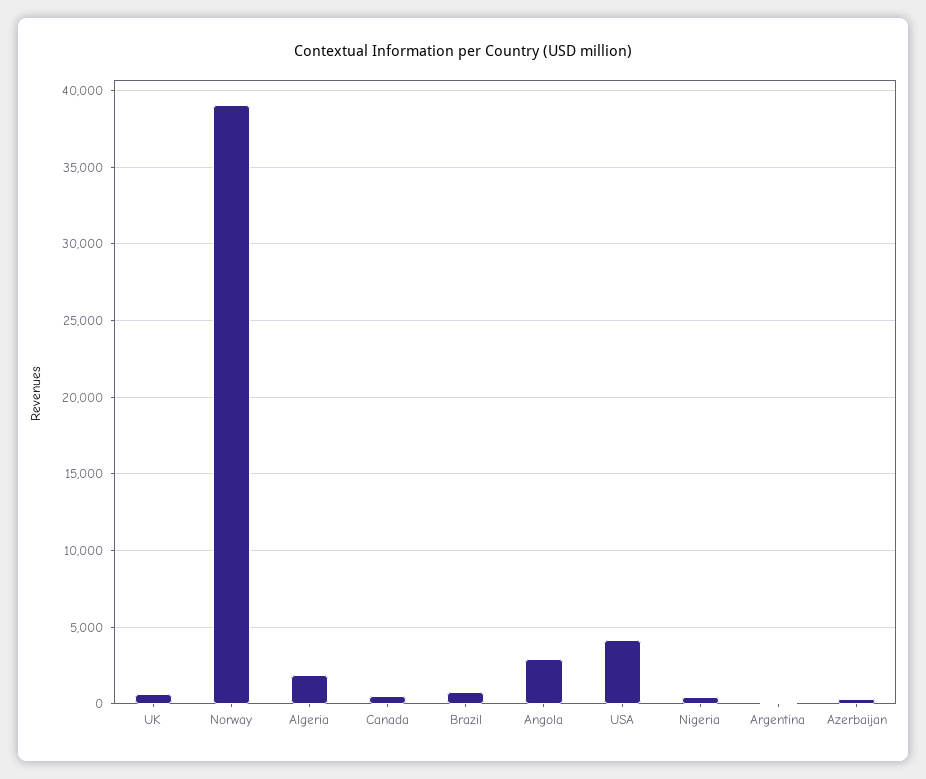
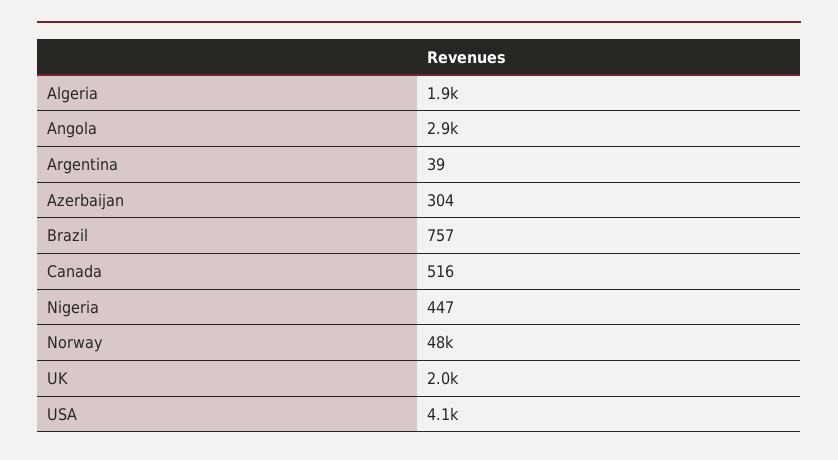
UK: 500 -> 2000
Norway: 39000 -> 48000

